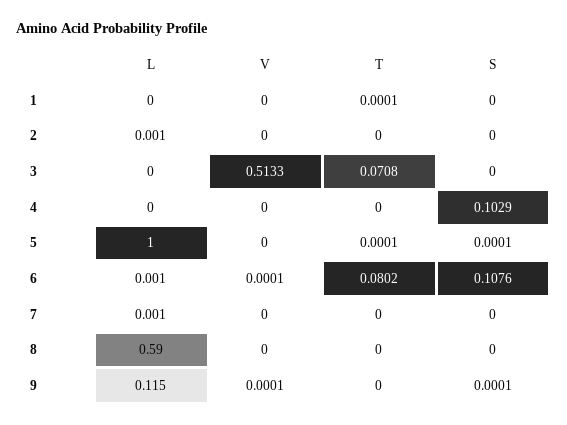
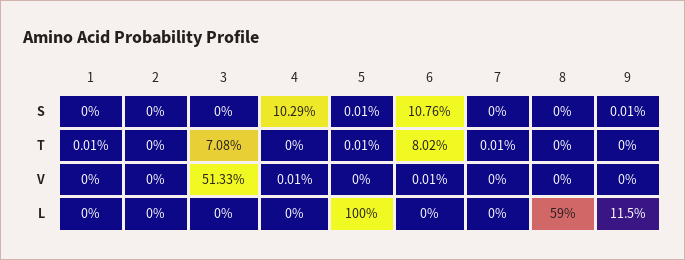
L, 2: 0.001 -> 0
V, 4: 0 -> 0.0001
L, 6: 0.001 -> 0
L, 7: 0.001 -> 0
T, 7: 0 -> 0.0001
V, 9: 0.0001 -> 0

